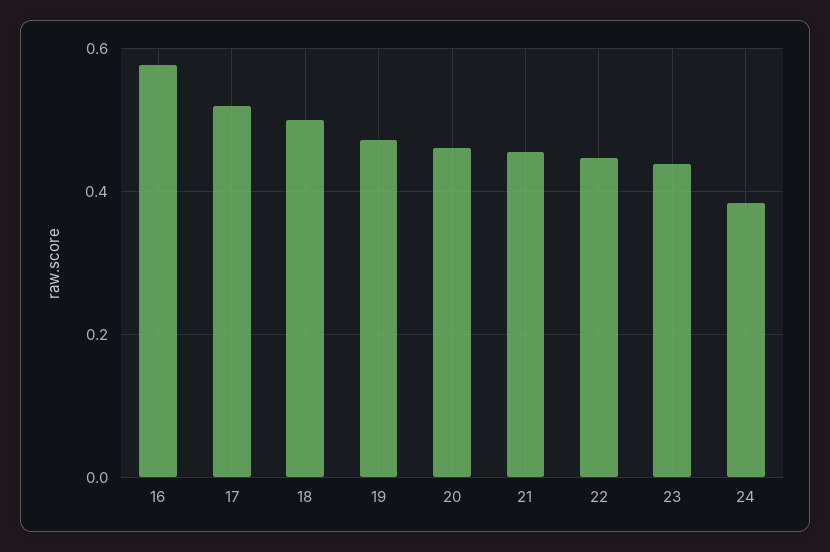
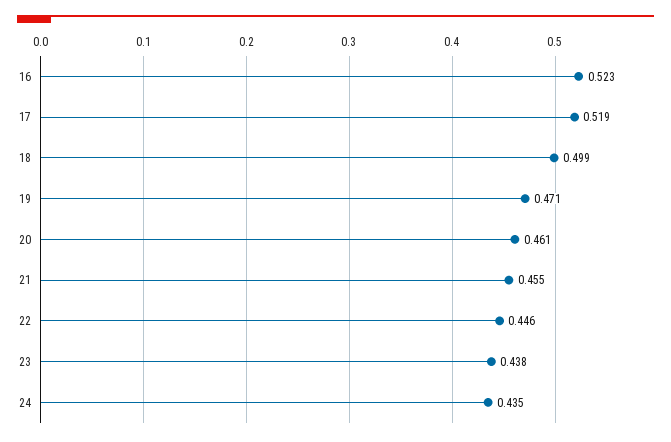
16: 0.58 -> 0.523
24: 0.38 -> 0.435

